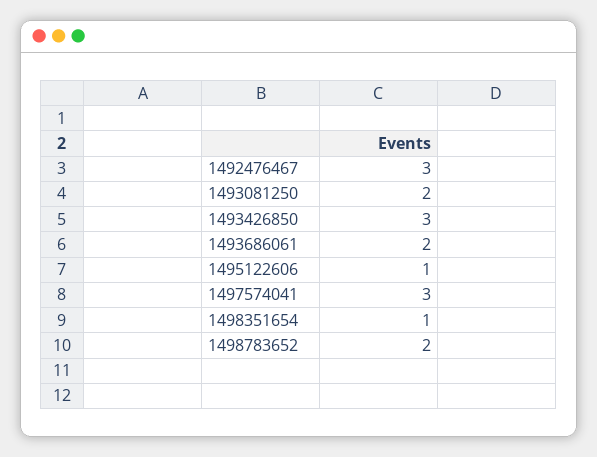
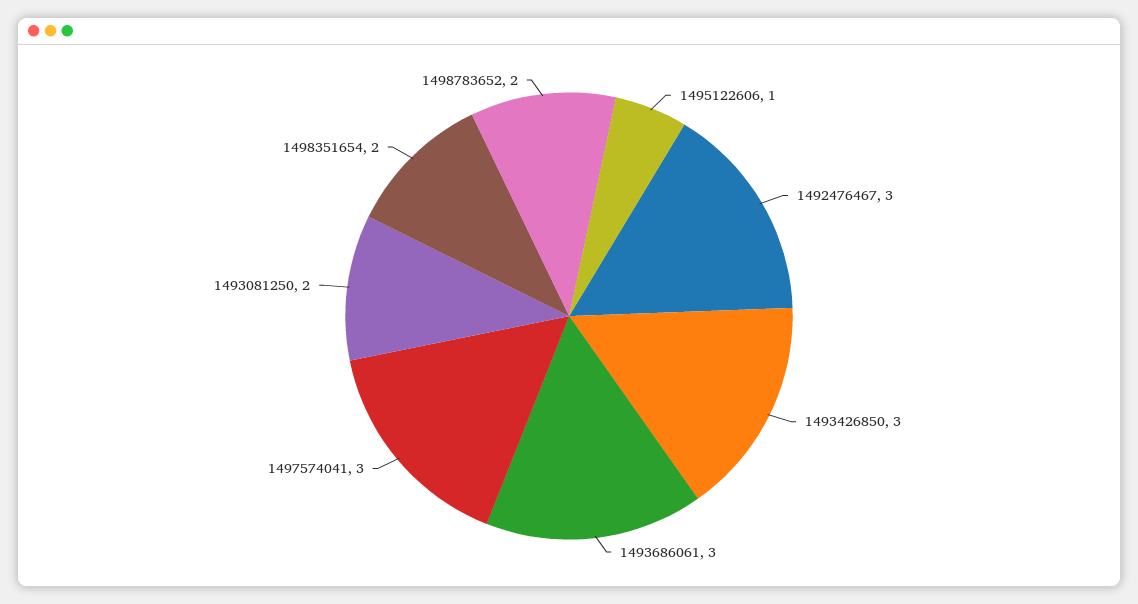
1493686061: 2 -> 3
1498351654: 1 -> 2

